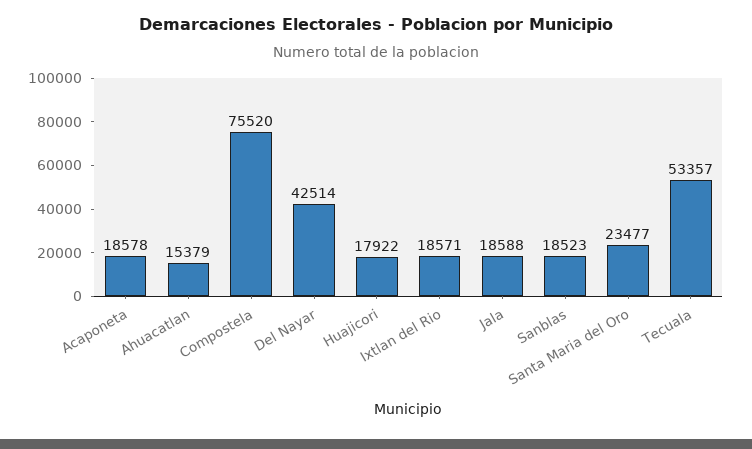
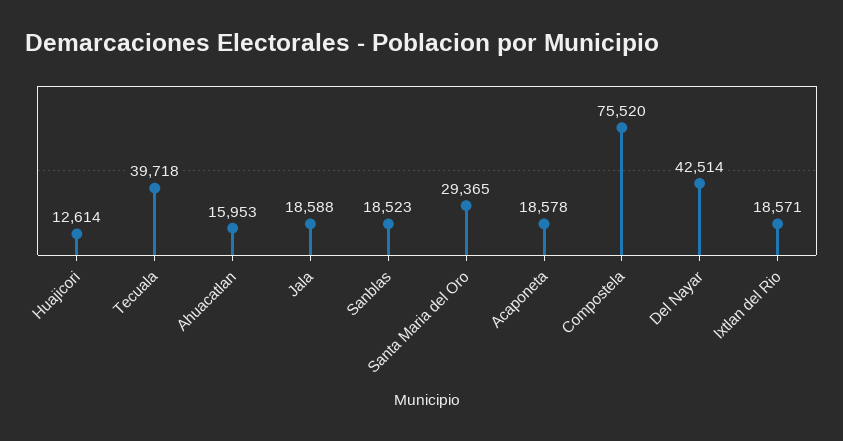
Ahuacatlan: 15379 -> 15953
Huajicori: 17922 -> 12614
Santa Maria del Oro: 23477 -> 29365
Tecuala: 53357 -> 39718

